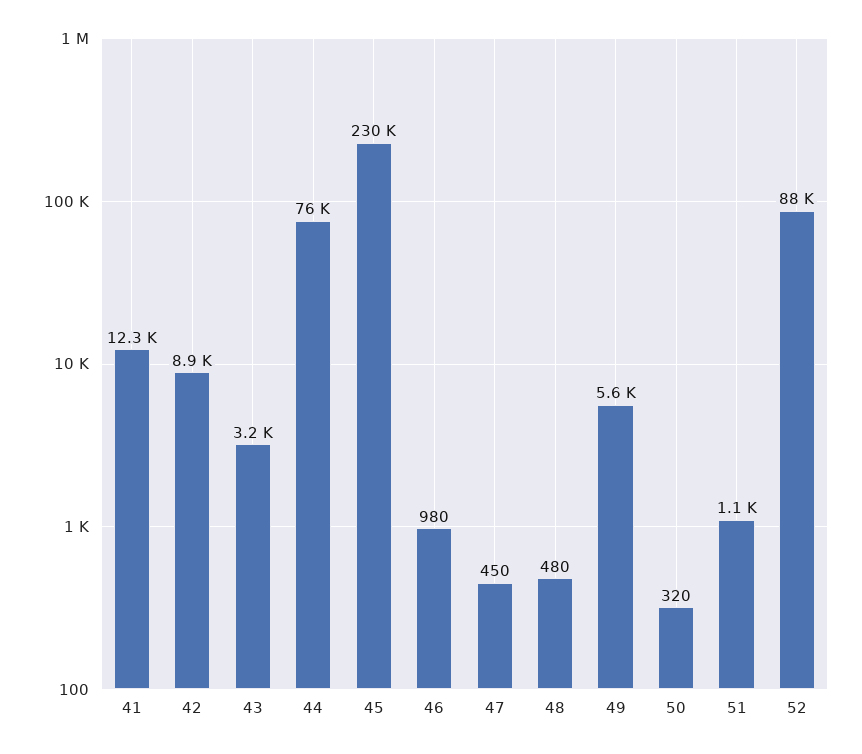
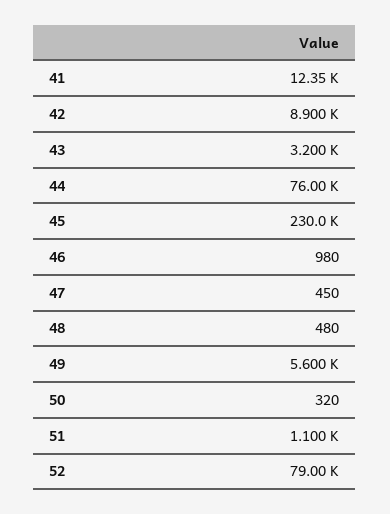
52: 88000 -> 79000

